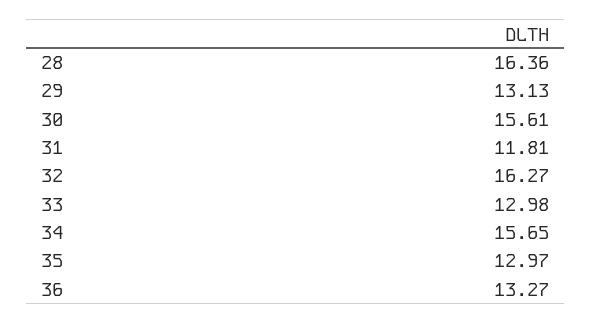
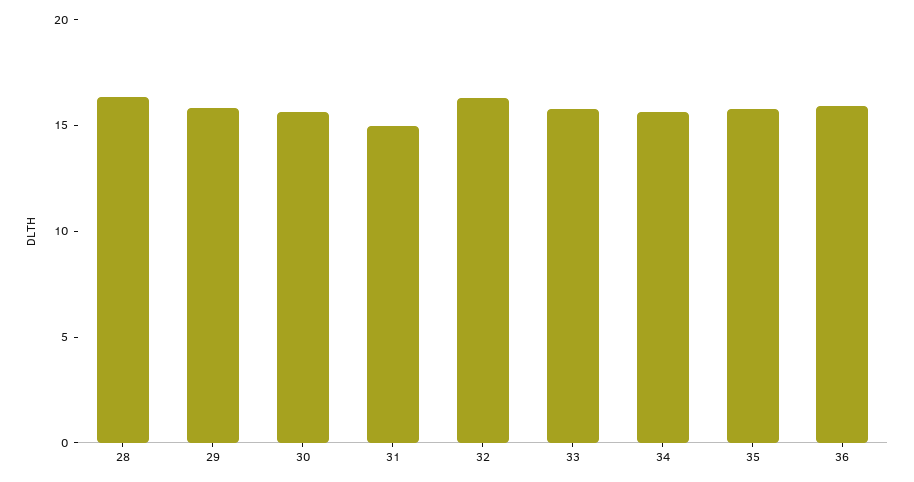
29: 13.13 -> 16
31: 11.81 -> 15
33: 12.98 -> 16
35: 12.97 -> 16
36: 13.27 -> 16

